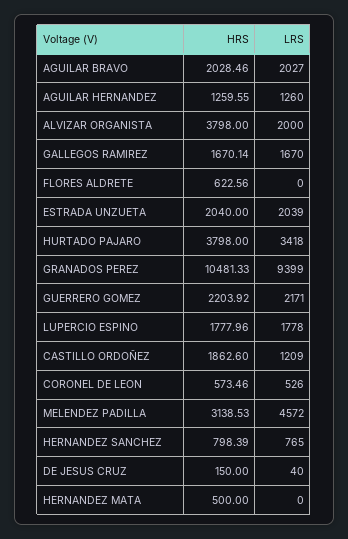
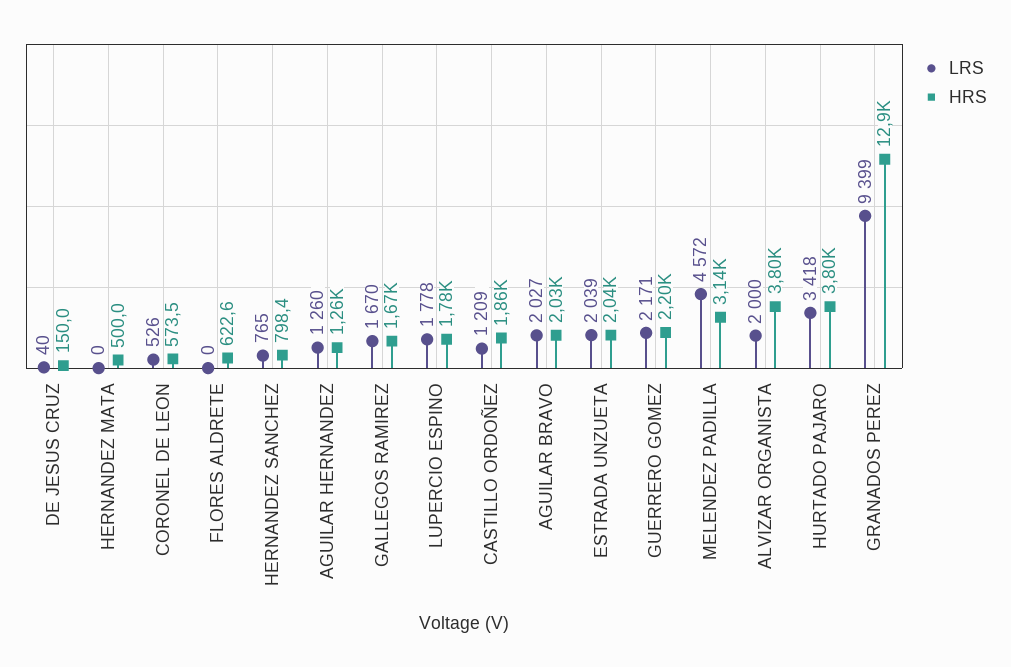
HRS, GRANADOS PEREZ: 10481.33 -> 12900

